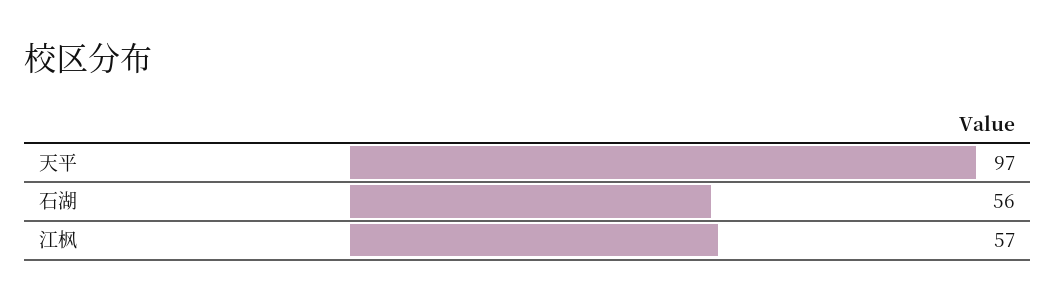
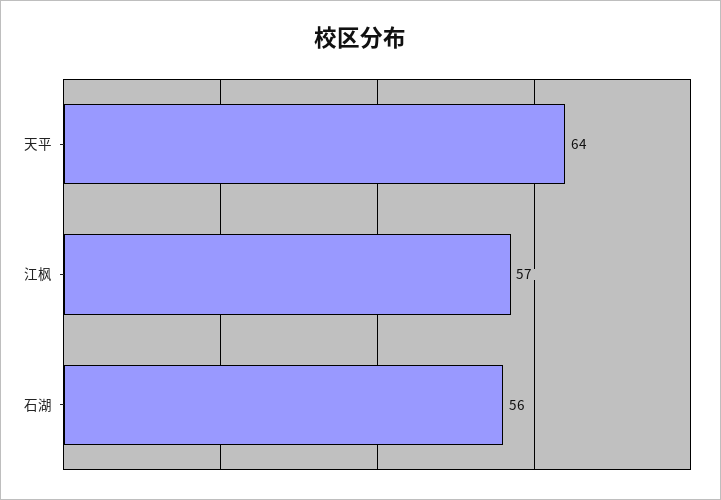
天平: 97 -> 64

